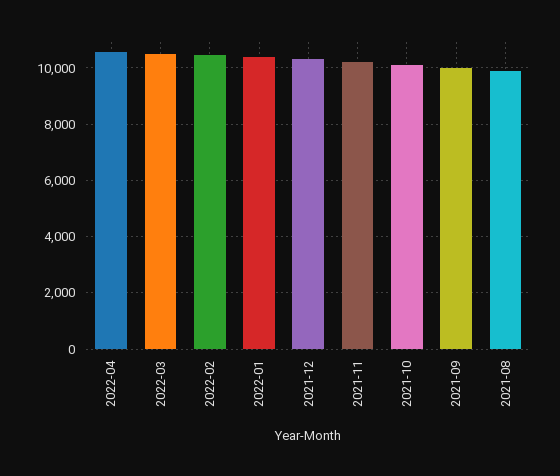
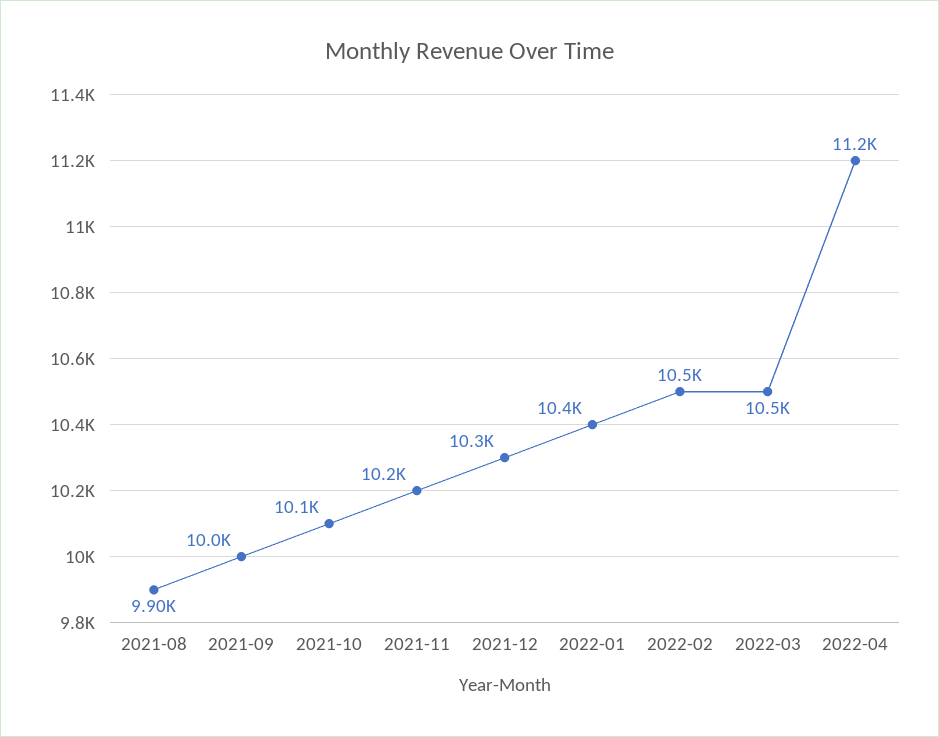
2022-04: 10500 -> 11200

